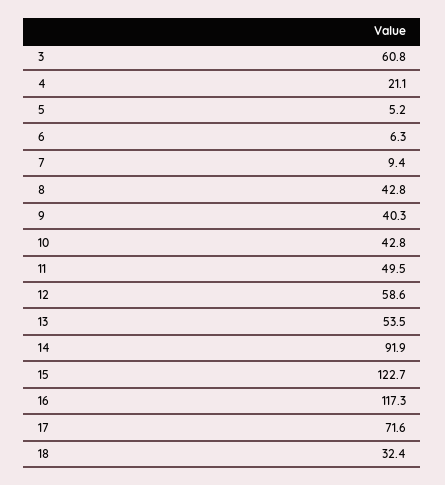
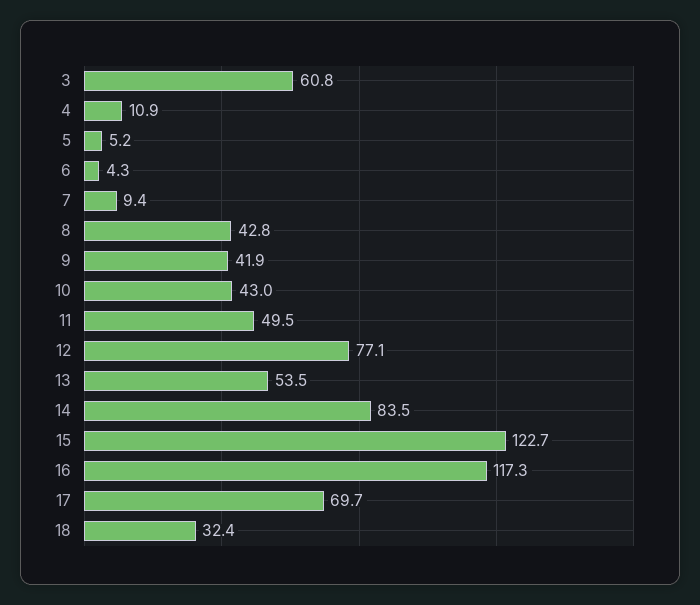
4: 21.1 -> 10.9
6: 6.3 -> 4.3
9: 40.3 -> 41.9
10: 42.8 -> 43
12: 58.6 -> 77.1
14: 91.9 -> 83.5
17: 71.6 -> 69.7

